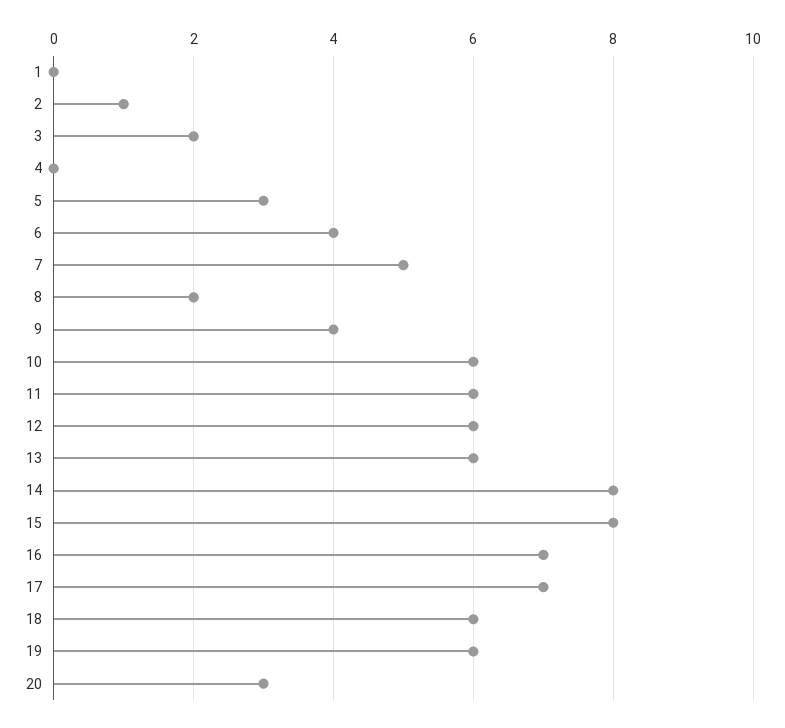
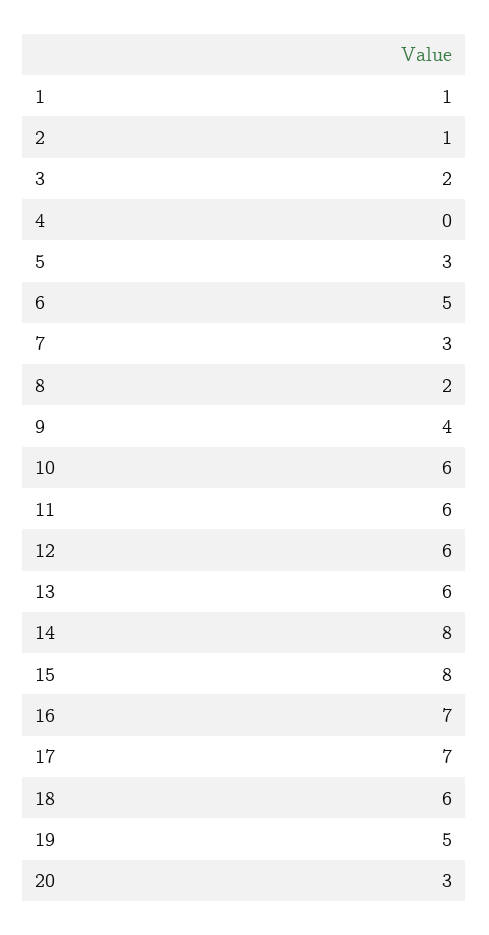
1: 0 -> 1
6: 4 -> 5
7: 5 -> 3
19: 6 -> 5

